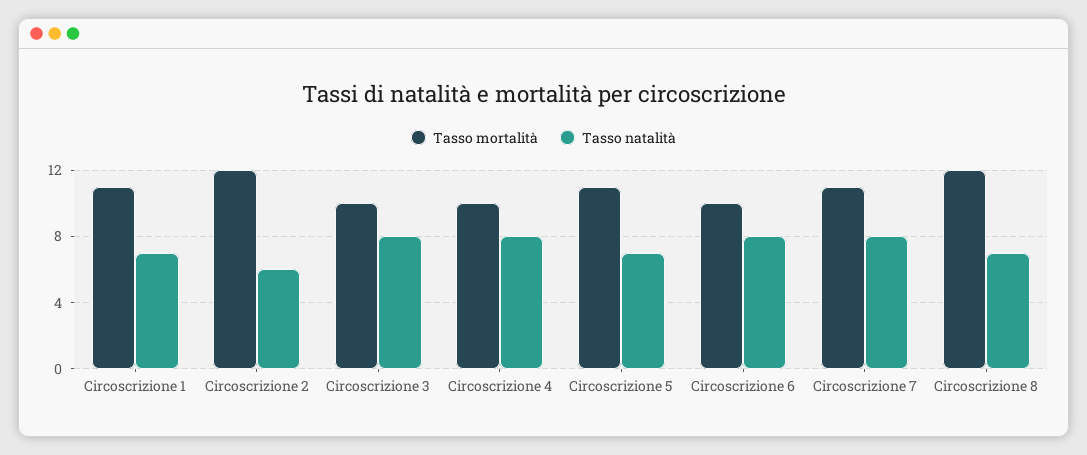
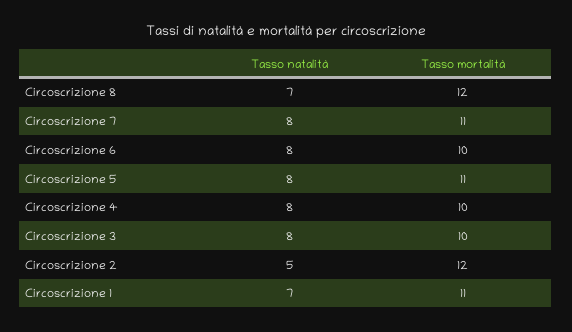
Tasso natalità, Circoscrizione 2: 6 -> 5
Tasso natalità, Circoscrizione 5: 7 -> 8

